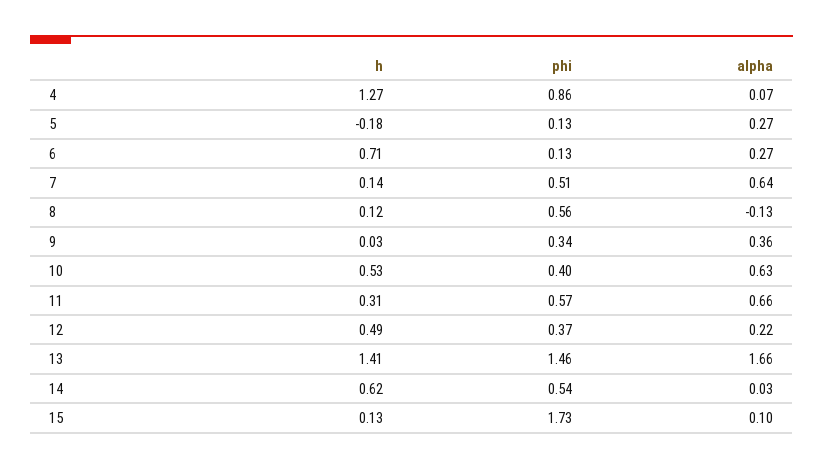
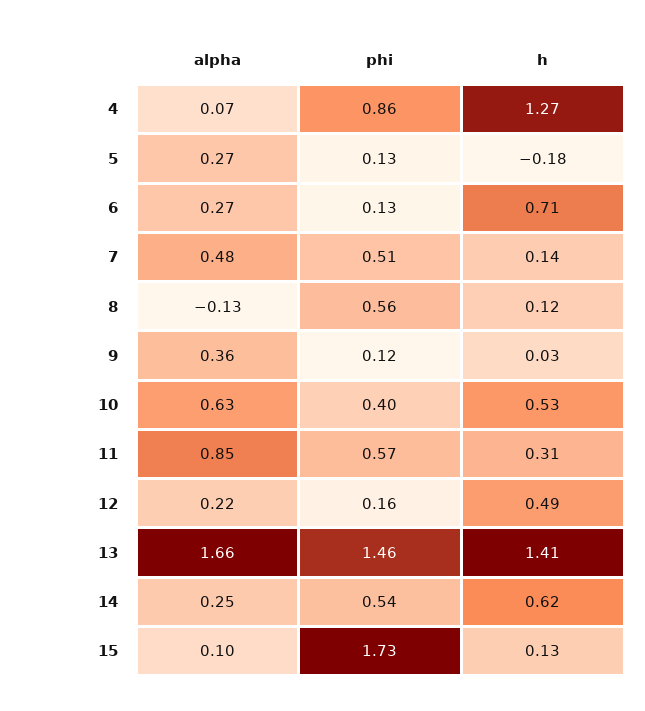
alpha, 7: 0.64 -> 0.48
phi, 9: 0.34 -> 0.12
alpha, 11: 0.66 -> 0.85
phi, 12: 0.37 -> 0.16
alpha, 14: 0.03 -> 0.25

